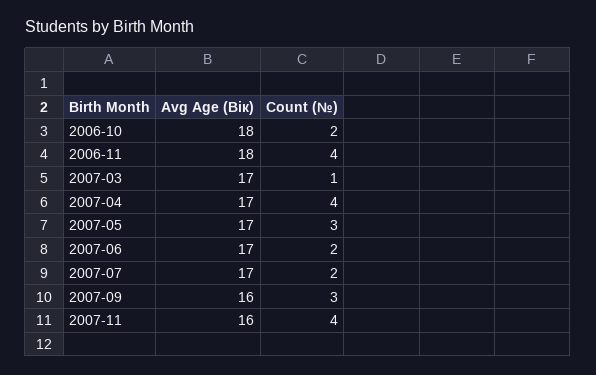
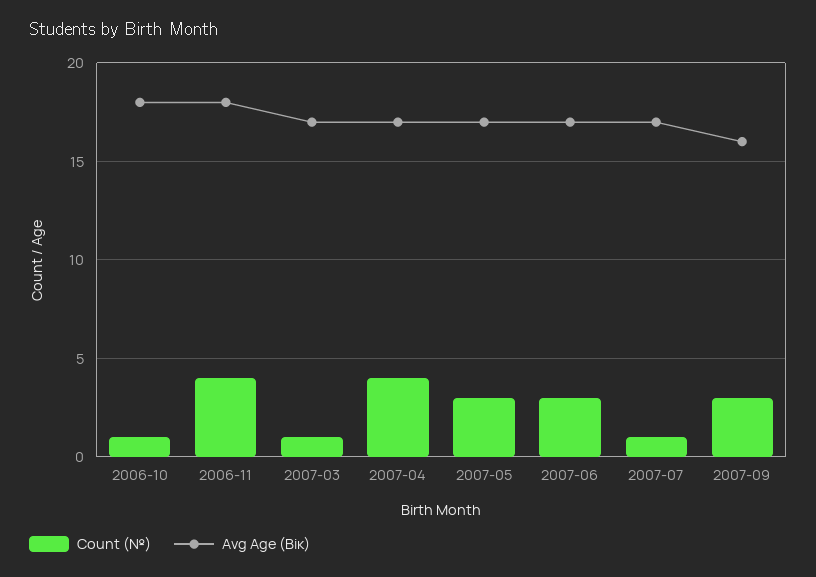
Count (№), 2006-10: 2 -> 1
Count (№), 2007-06: 2 -> 3
Count (№), 2007-07: 2 -> 1
Avg Age (Вік), 2007-11: 16 -> none
Count (№), 2007-11: 4 -> none

